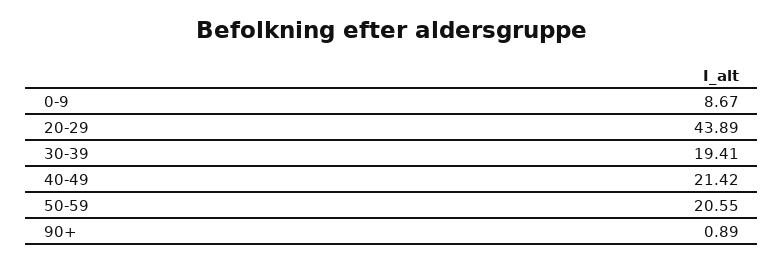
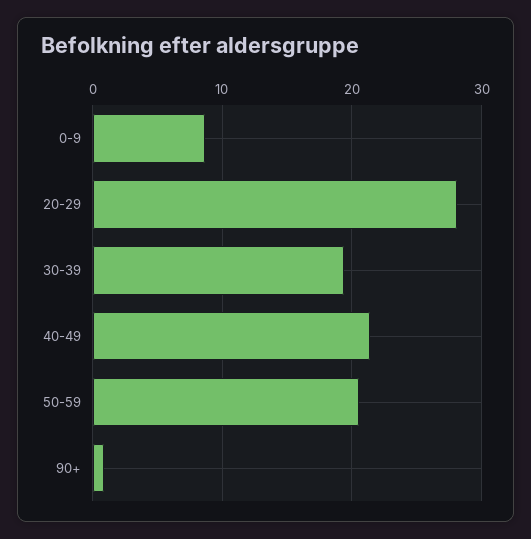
20-29: 43.89 -> 28

